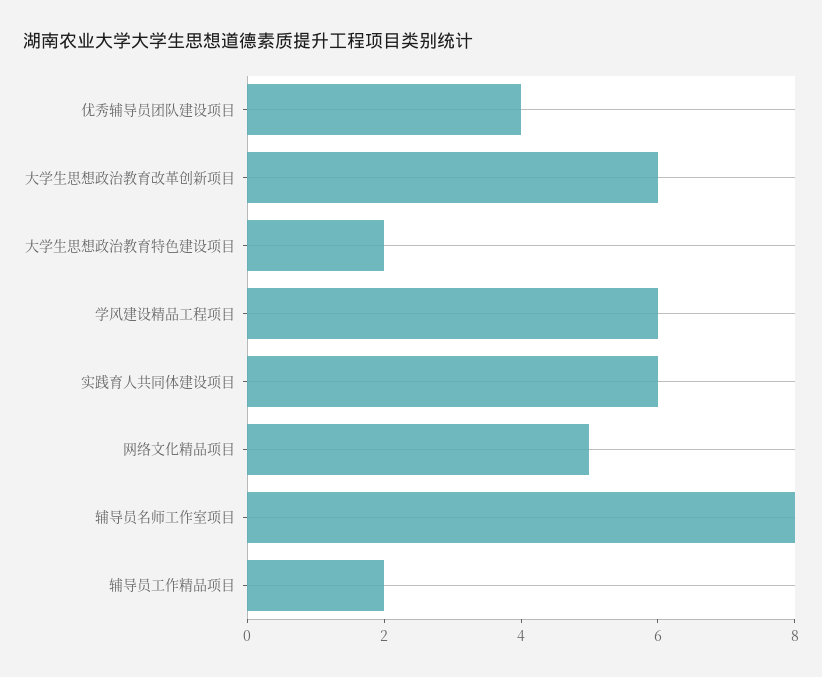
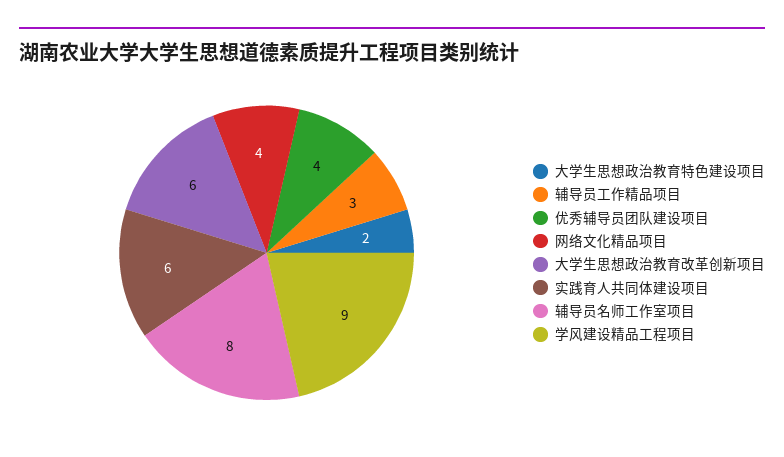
学风建设精品工程项目: 6 -> 9
网络文化精品项目: 5 -> 4
辅导员工作精品项目: 2 -> 3

